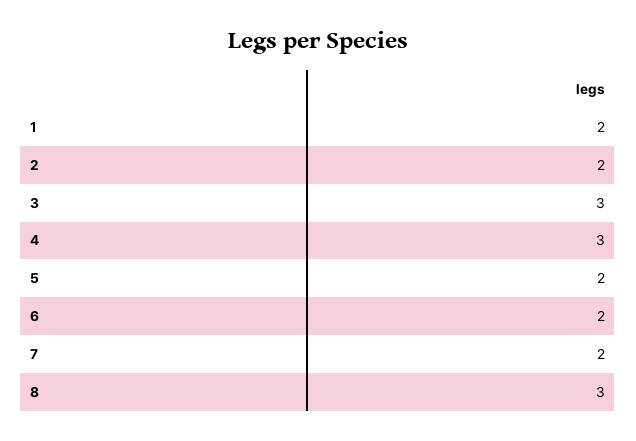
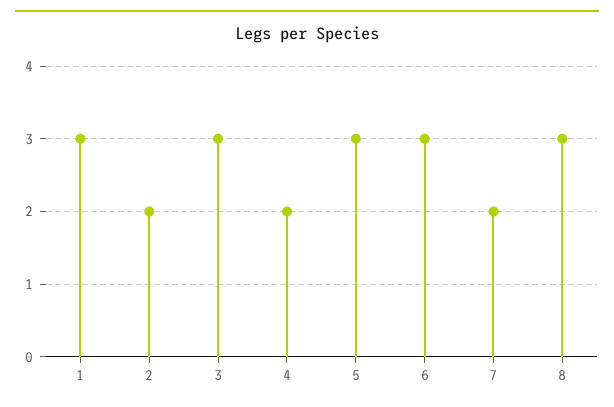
1: 2 -> 3
4: 3 -> 2
5: 2 -> 3
6: 2 -> 3

